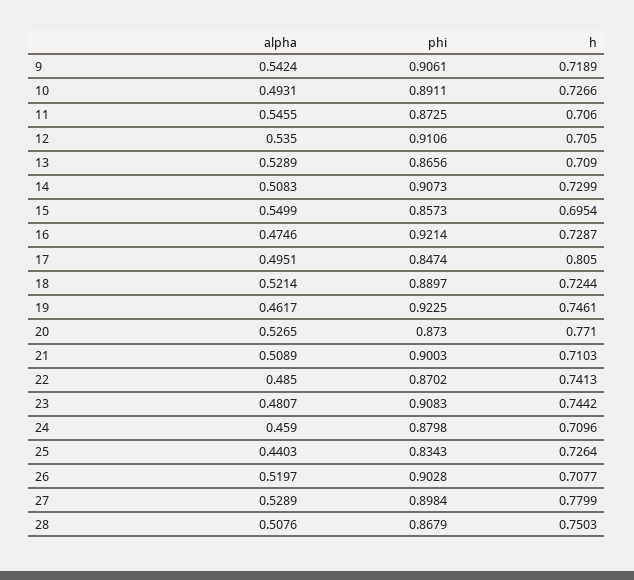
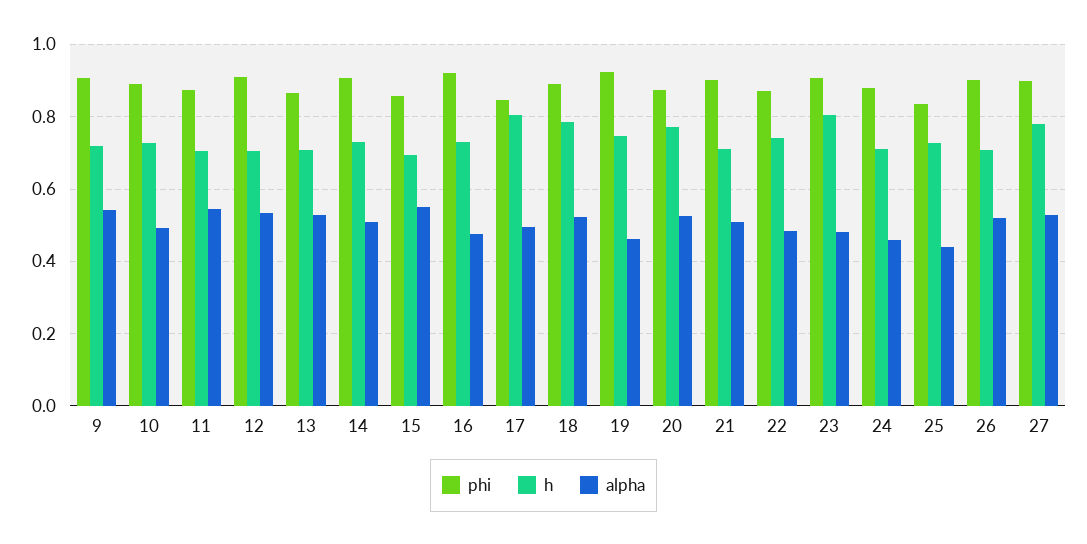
h, 18: 0.7244 -> 0.78
h, 23: 0.7442 -> 0.8
alpha, 28: 0.5076 -> none
phi, 28: 0.8679 -> none
h, 28: 0.7503 -> none

